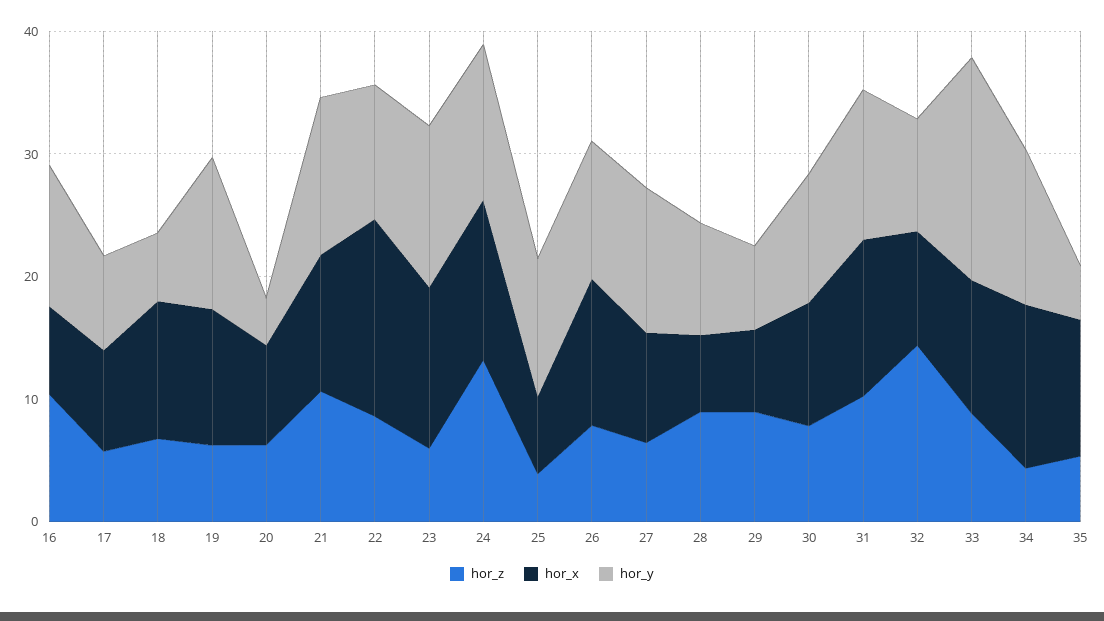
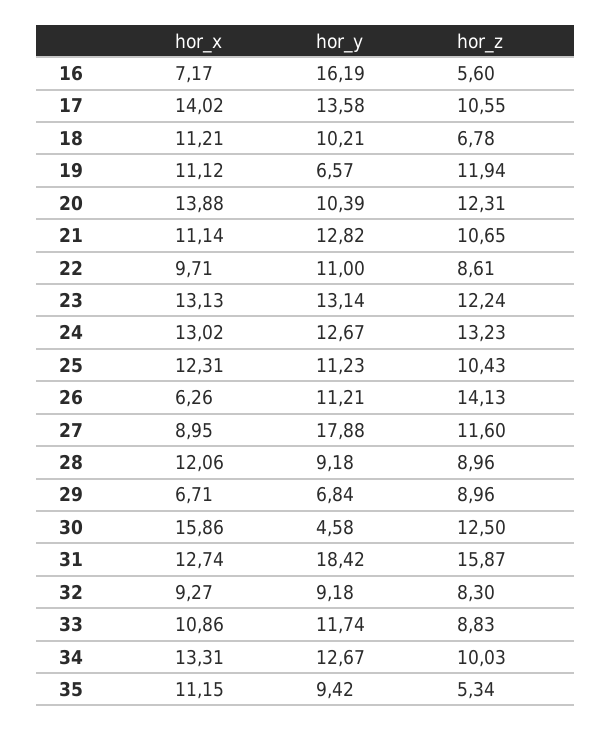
hor_z, 16: 10 -> 5.6
hor_y, 16: 12 -> 16.19
hor_z, 17: 6 -> 10.55
hor_x, 17: 8 -> 14.02
hor_y, 17: 8 -> 13.58
hor_y, 18: 6 -> 10.21
hor_z, 19: 6 -> 11.94
hor_y, 19: 12 -> 6.57
hor_z, 20: 6 -> 12.31
hor_x, 20: 8 -> 13.88
hor_y, 20: 4 -> 10.39
hor_x, 22: 16 -> 9.71
hor_z, 23: 6 -> 12.24
hor_z, 25: 4 -> 10.43
hor_x, 25: 6 -> 12.31
hor_z, 26: 8 -> 14.13
hor_x, 26: 12 -> 6.26
hor_z, 27: 6 -> 11.6
hor_y, 27: 12 -> 17.88
hor_x, 28: 6 -> 12.06
hor_z, 30: 8 -> 12.5
hor_x, 30: 10 -> 15.86
hor_y, 30: 10 -> 4.58
hor_z, 31: 10 -> 15.87
hor_y, 31: 12 -> 18.42
hor_z, 32: 14 -> 8.3
hor_y, 33: 18 -> 11.74
hor_z, 34: 4 -> 10.03
hor_y, 35: 4 -> 9.42

